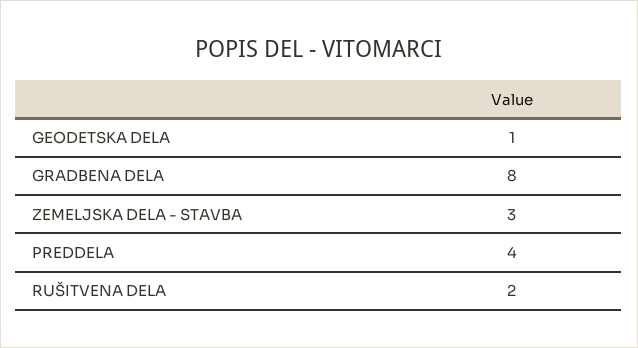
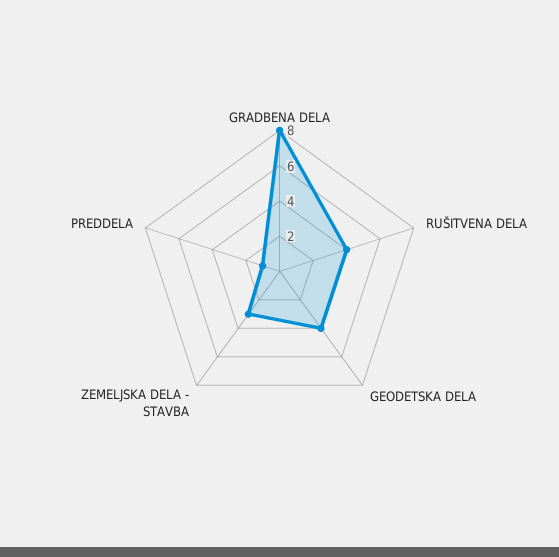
GEODETSKA DELA: 1 -> 4
PREDDELA: 4 -> 1
RUŠITVENA DELA: 2 -> 4

